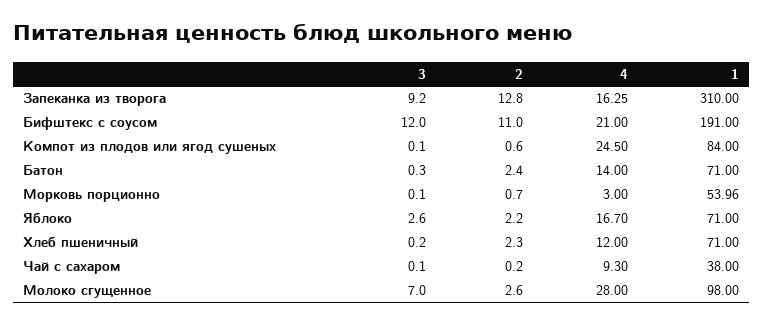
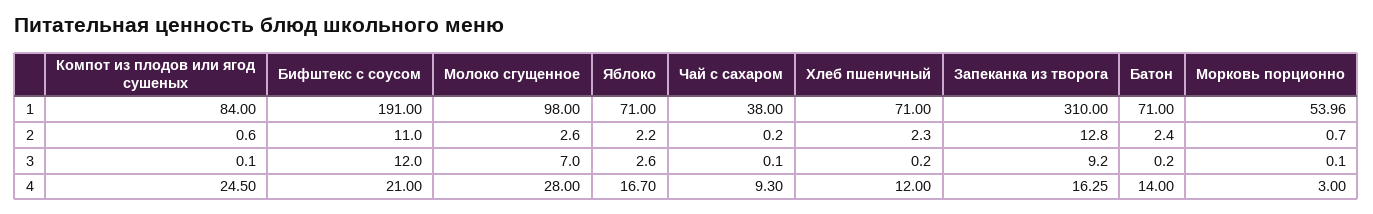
3, Батон: 0.3 -> 0.2

